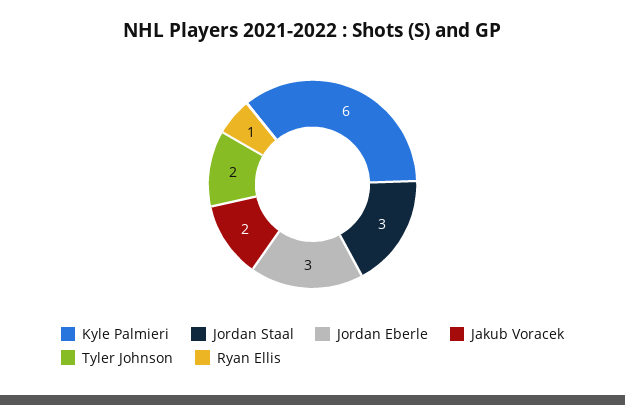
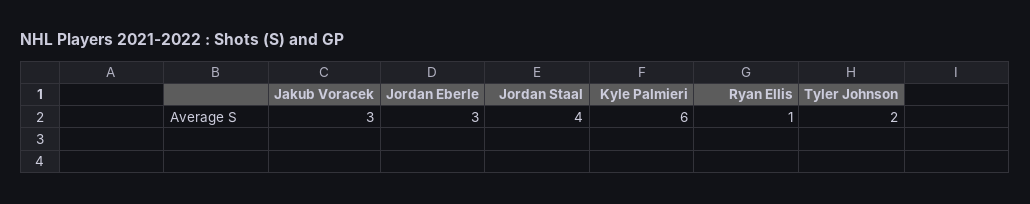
Jordan Staal: 3 -> 4
Jakub Voracek: 2 -> 3

